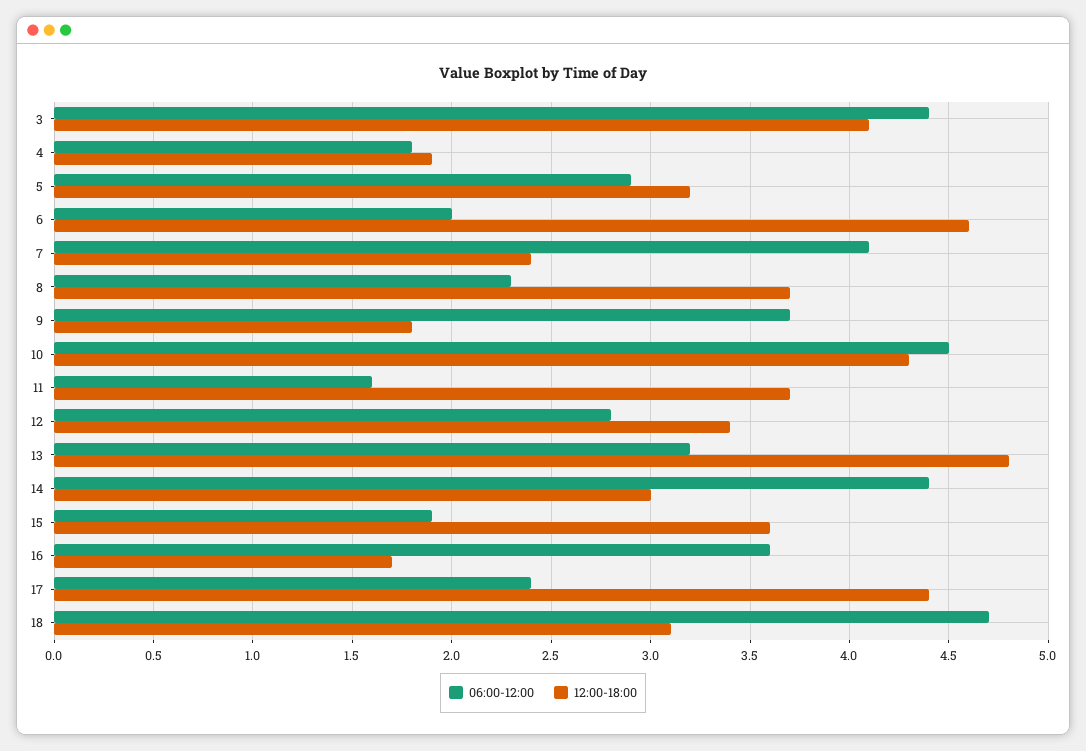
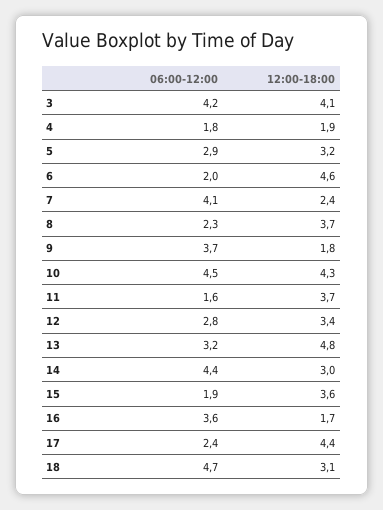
06:00-12:00, 3: 4.4 -> 4.2

